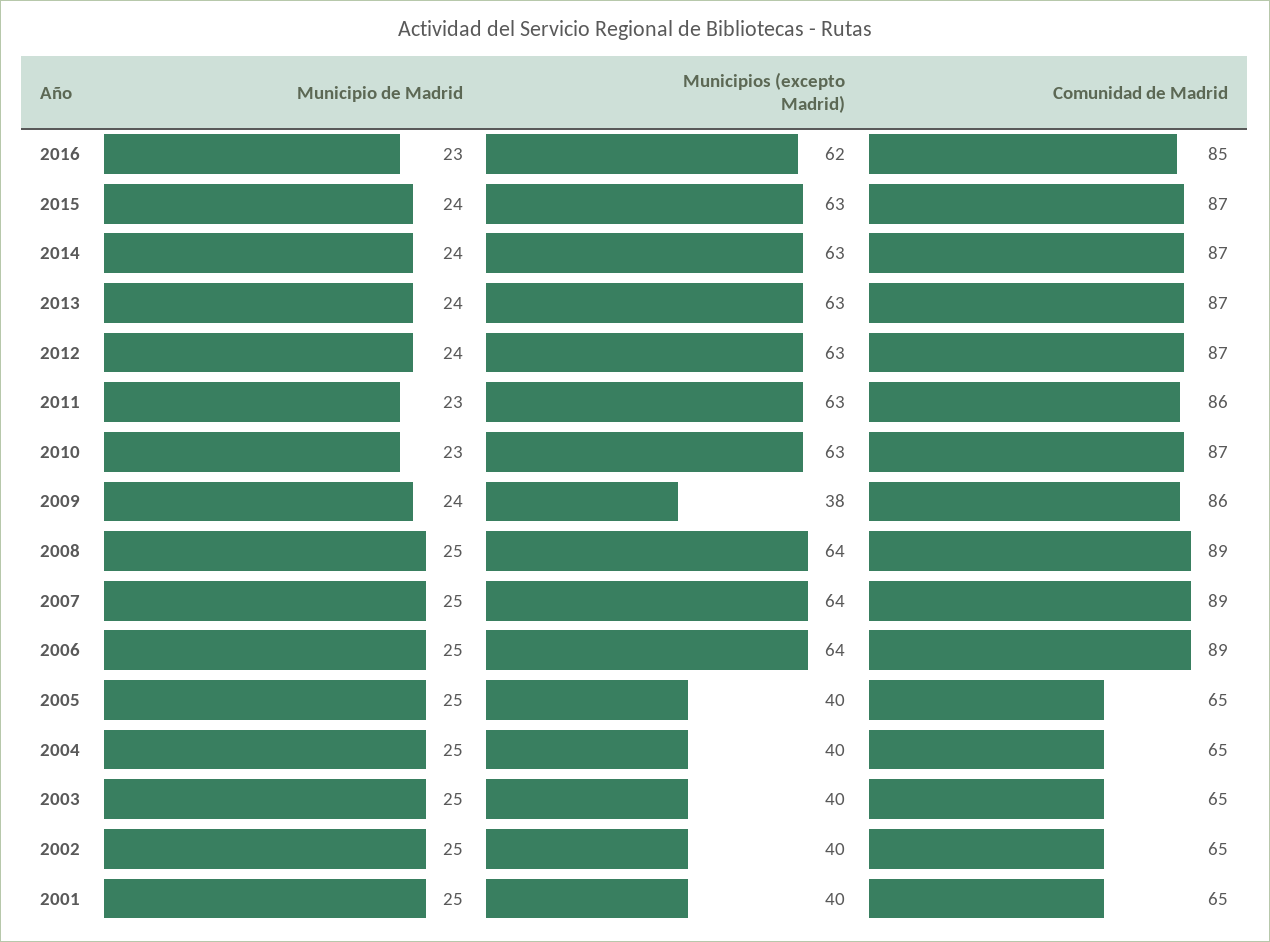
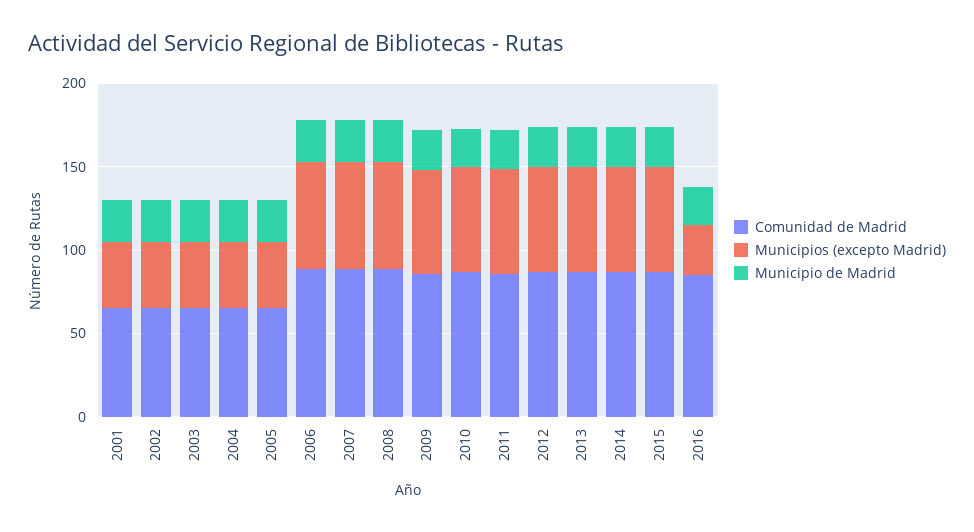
Municipios (excepto Madrid), 2016: 62 -> 30
Municipios (excepto Madrid), 2009: 38 -> 60

